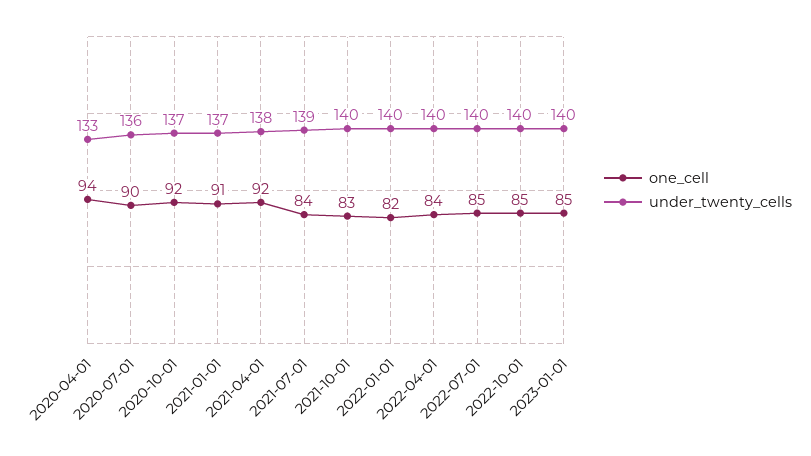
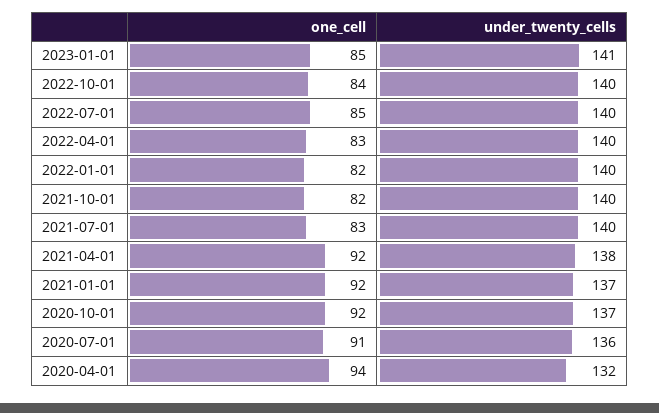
under_twenty_cells, 2020-04-01: 133 -> 132
one_cell, 2020-07-01: 90 -> 91
one_cell, 2021-01-01: 91 -> 92
one_cell, 2021-07-01: 84 -> 83
under_twenty_cells, 2021-07-01: 139 -> 140
one_cell, 2021-10-01: 83 -> 82
one_cell, 2022-04-01: 84 -> 83
one_cell, 2022-10-01: 85 -> 84
under_twenty_cells, 2023-01-01: 140 -> 141

